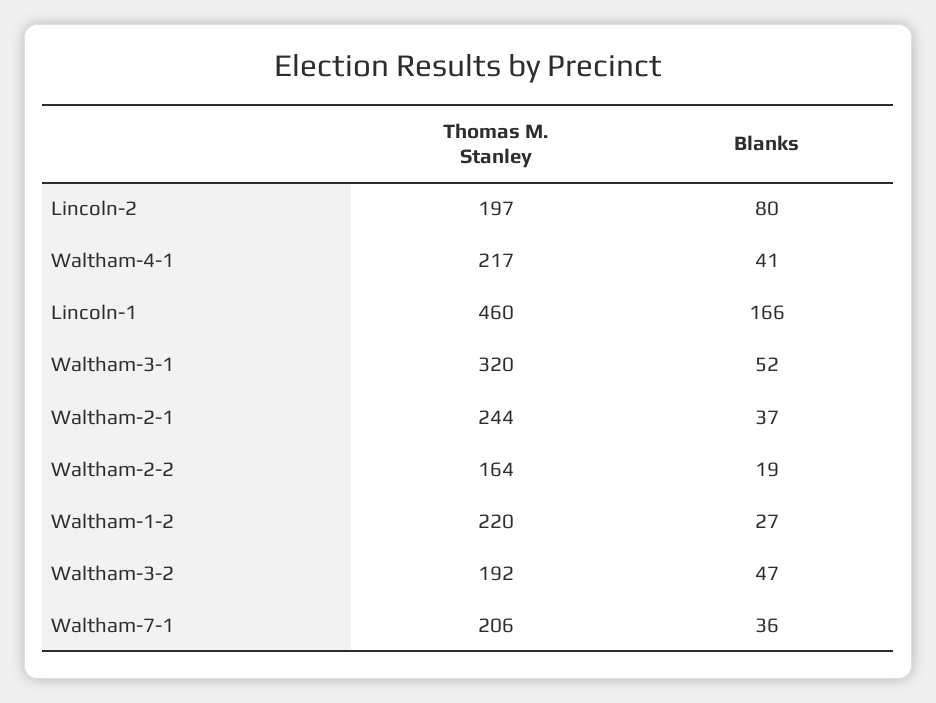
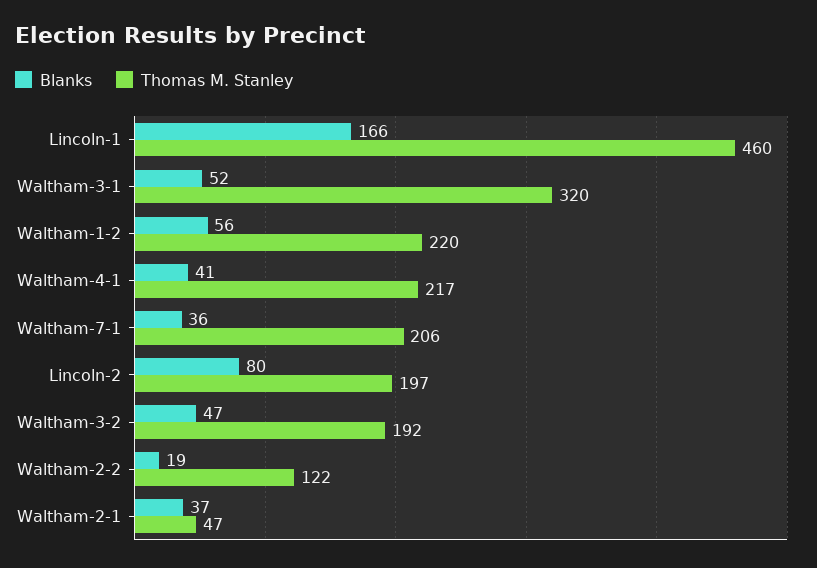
Thomas M. Stanley, Waltham-2-1: 244 -> 47
Thomas M. Stanley, Waltham-2-2: 164 -> 122
Blanks, Waltham-1-2: 27 -> 56

